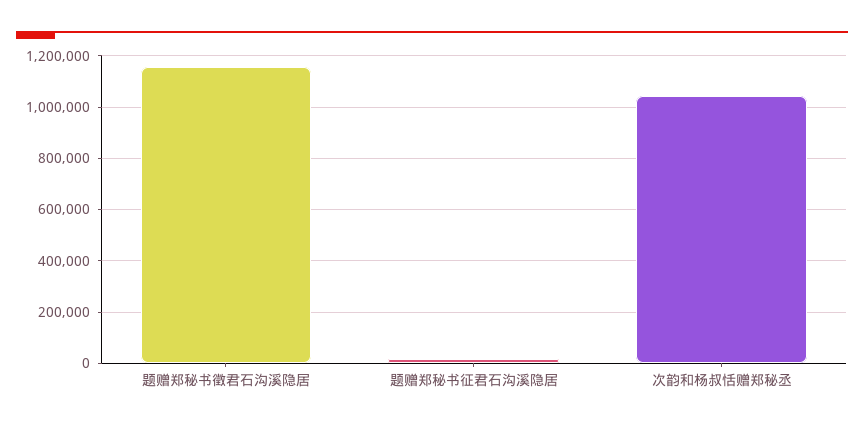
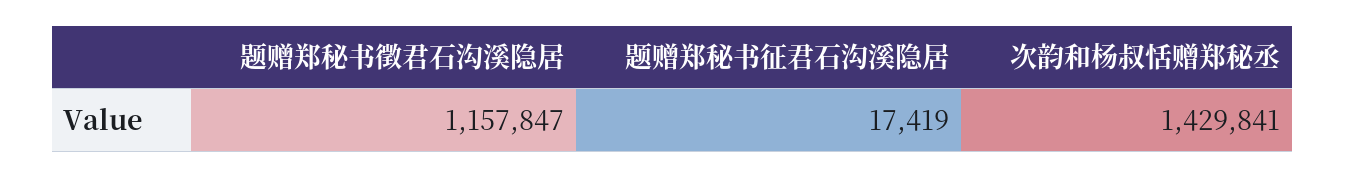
次韵和杨叔恬赠郑秘丞: 1050000 -> 1429841

